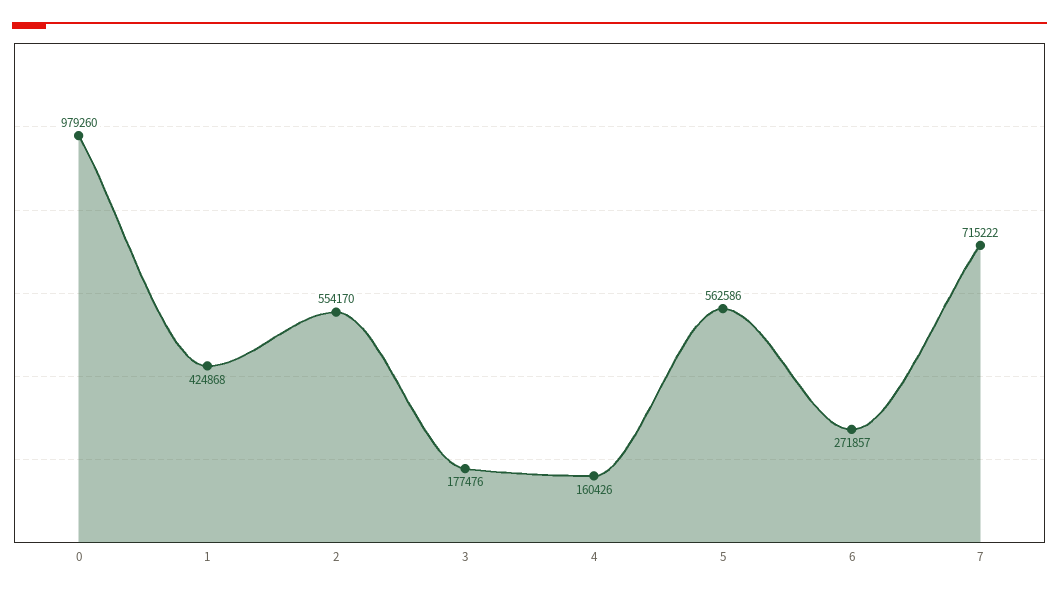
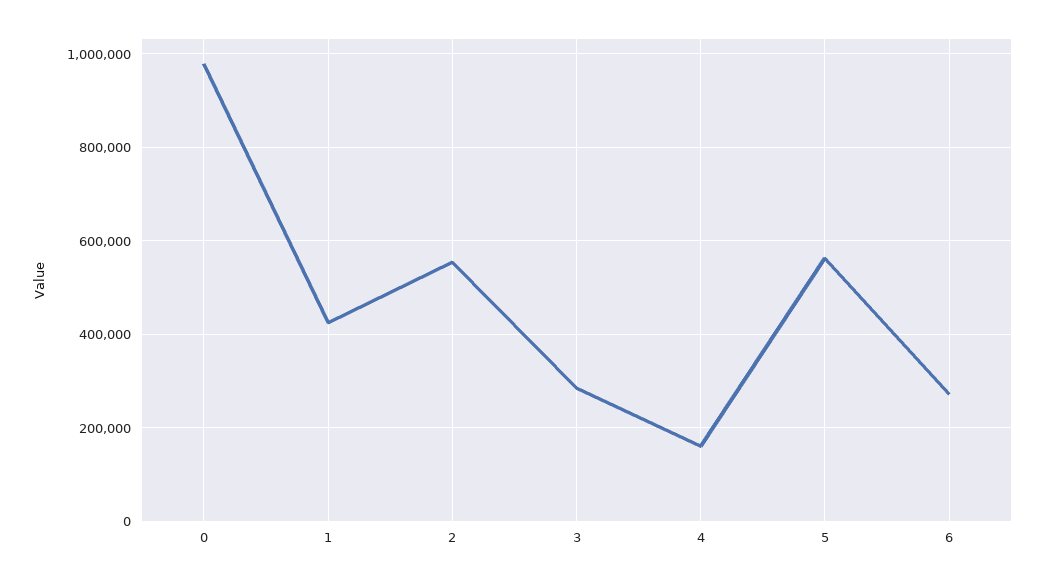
3: 177476 -> 280000
7: 715222 -> none

